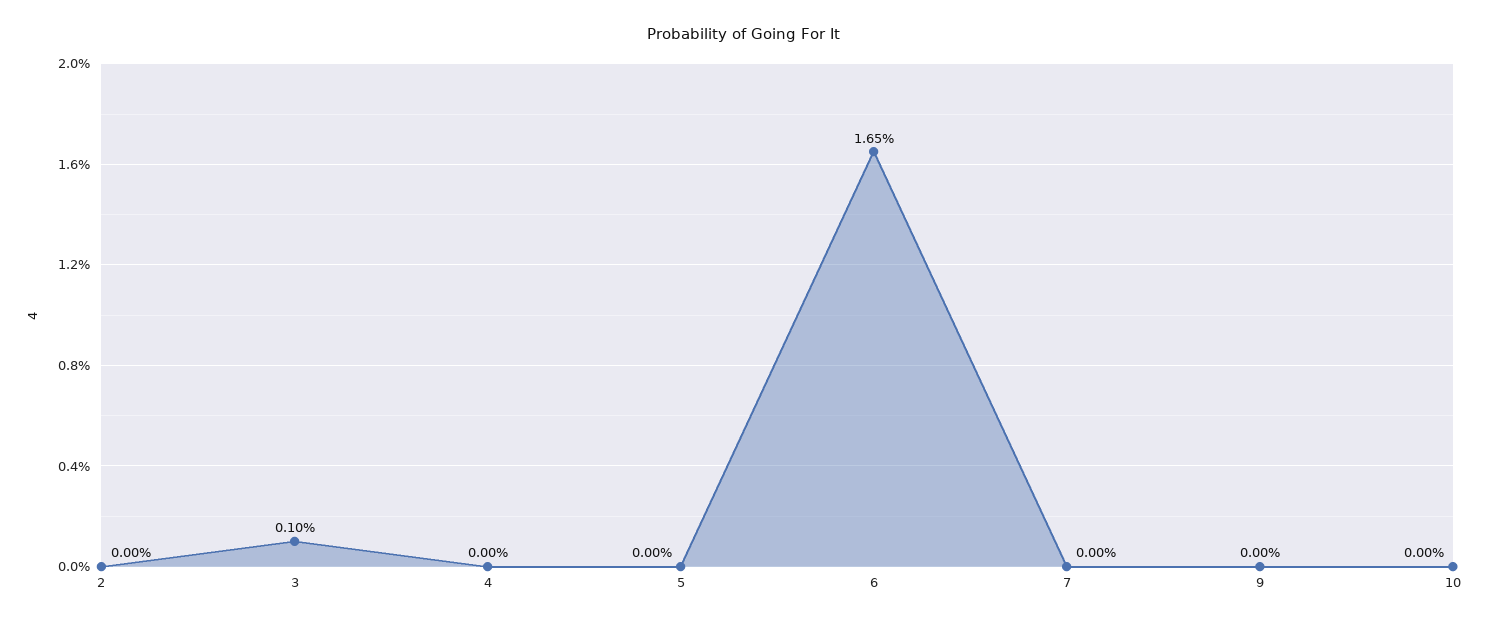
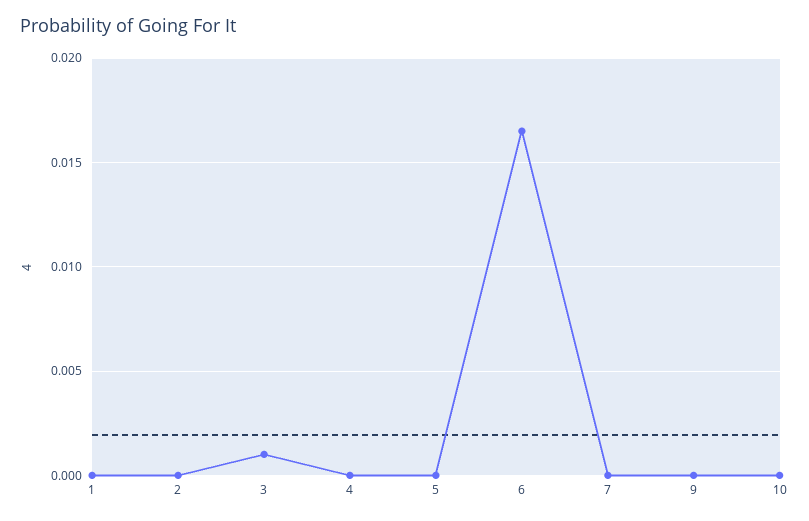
1: none -> 0

